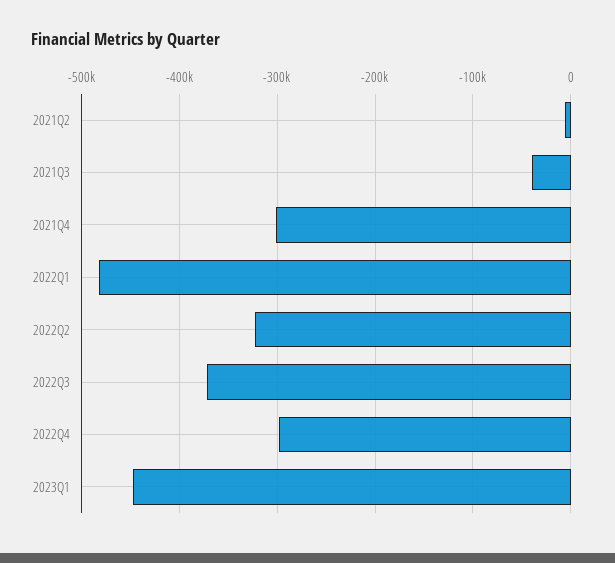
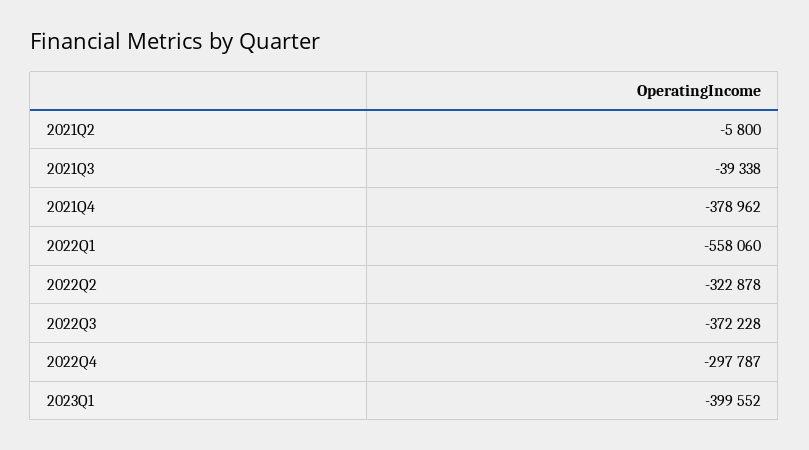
2021Q4: -300000 -> -378962
2022Q1: -480000 -> -558060
2023Q1: -450000 -> -399552

